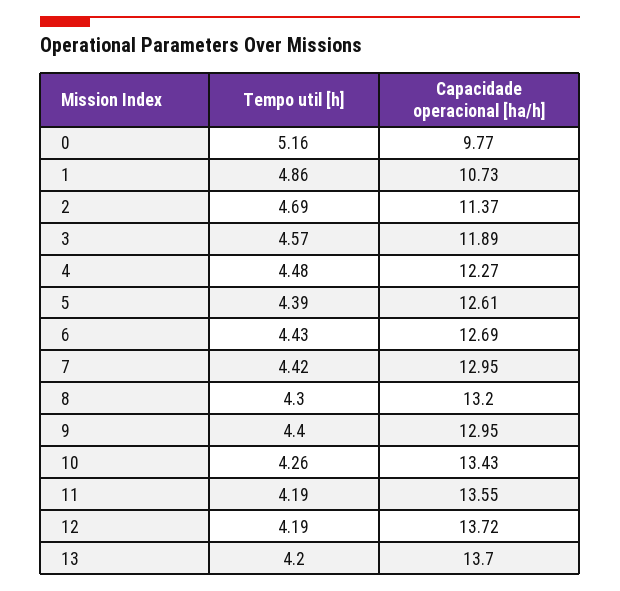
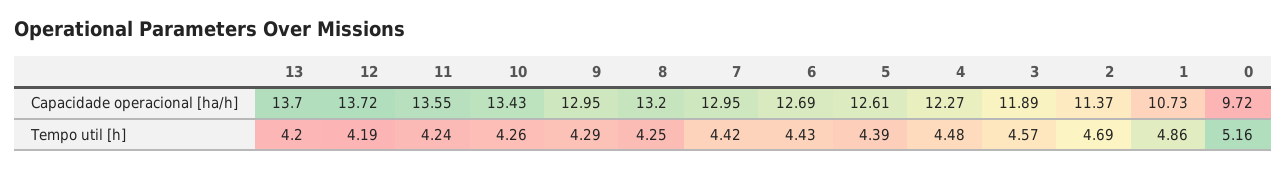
Capacidade operacional [ha/h], 0: 9.77 -> 9.72
Tempo util [h], 8: 4.3 -> 4.25
Tempo util [h], 9: 4.4 -> 4.29
Tempo util [h], 11: 4.19 -> 4.24

